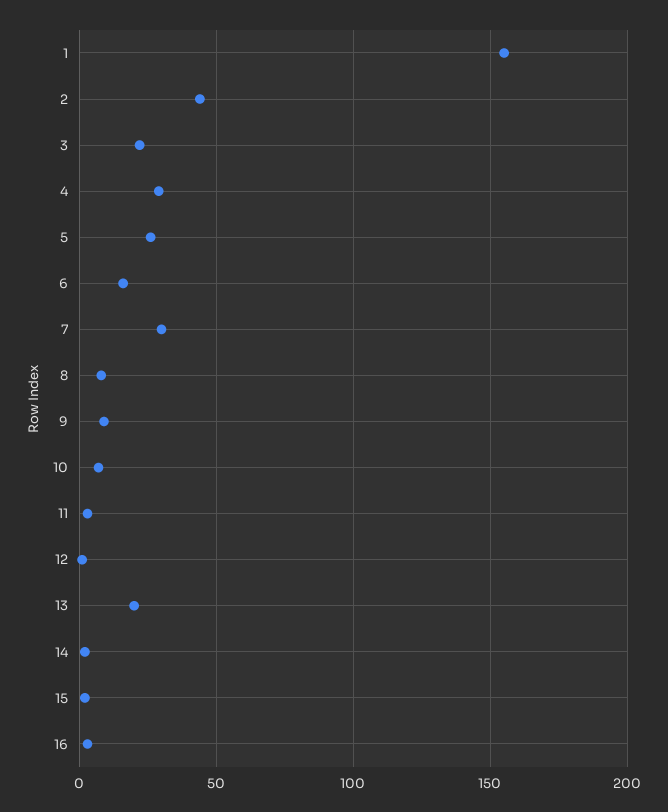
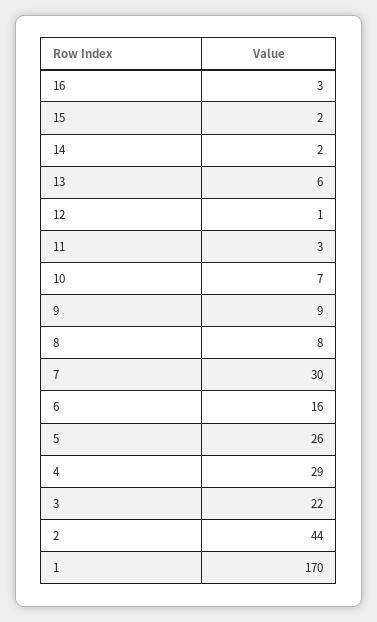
1: 155 -> 170
13: 20 -> 6

